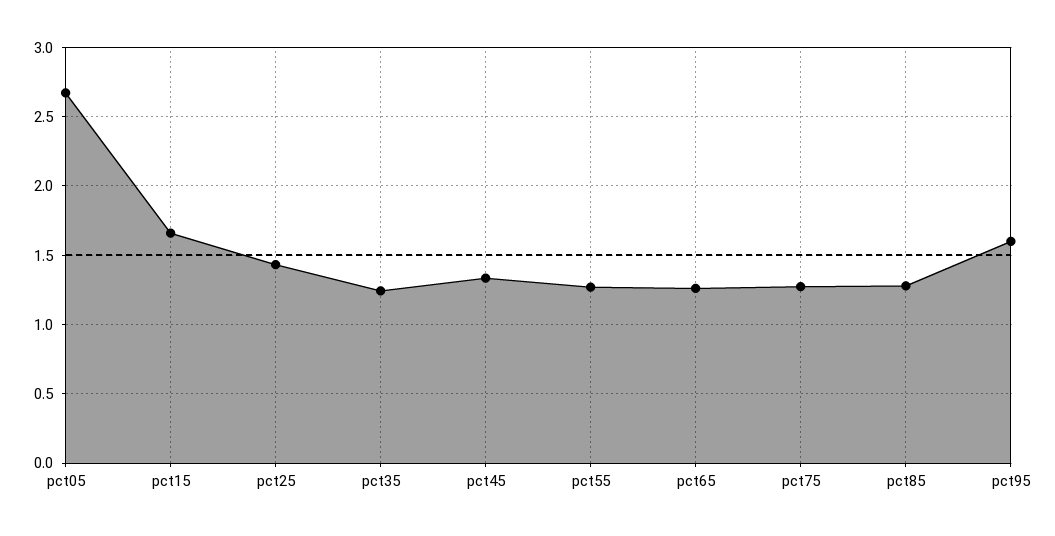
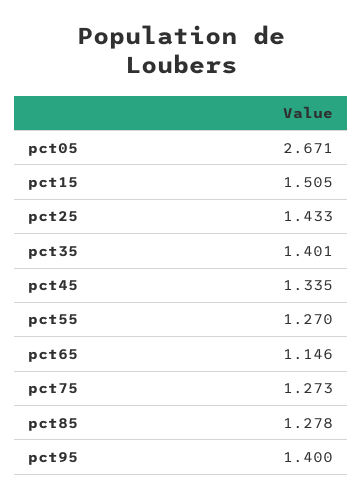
pct15: 1.65 -> 1.505
pct35: 1.25 -> 1.401
pct65: 1.25 -> 1.146
pct95: 1.6 -> 1.4

